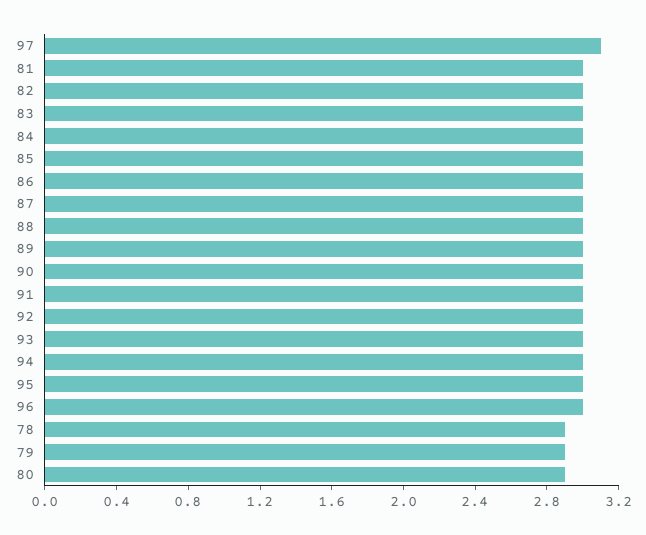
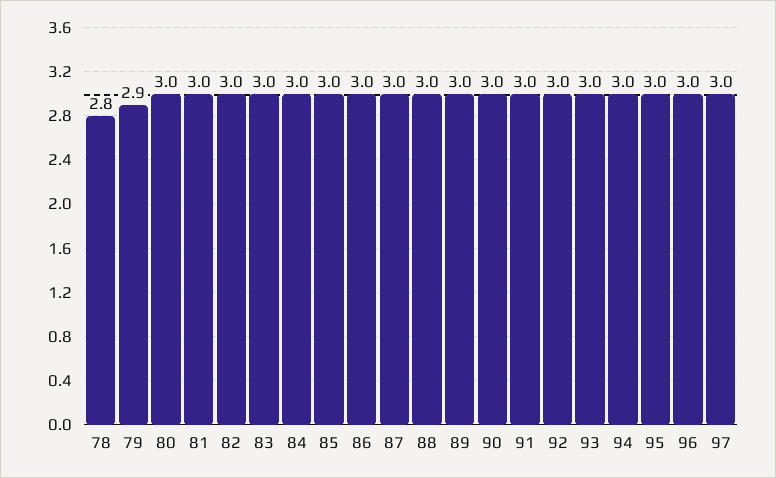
97: 3.1 -> 3
78: 2.9 -> 2.8
80: 2.9 -> 3

